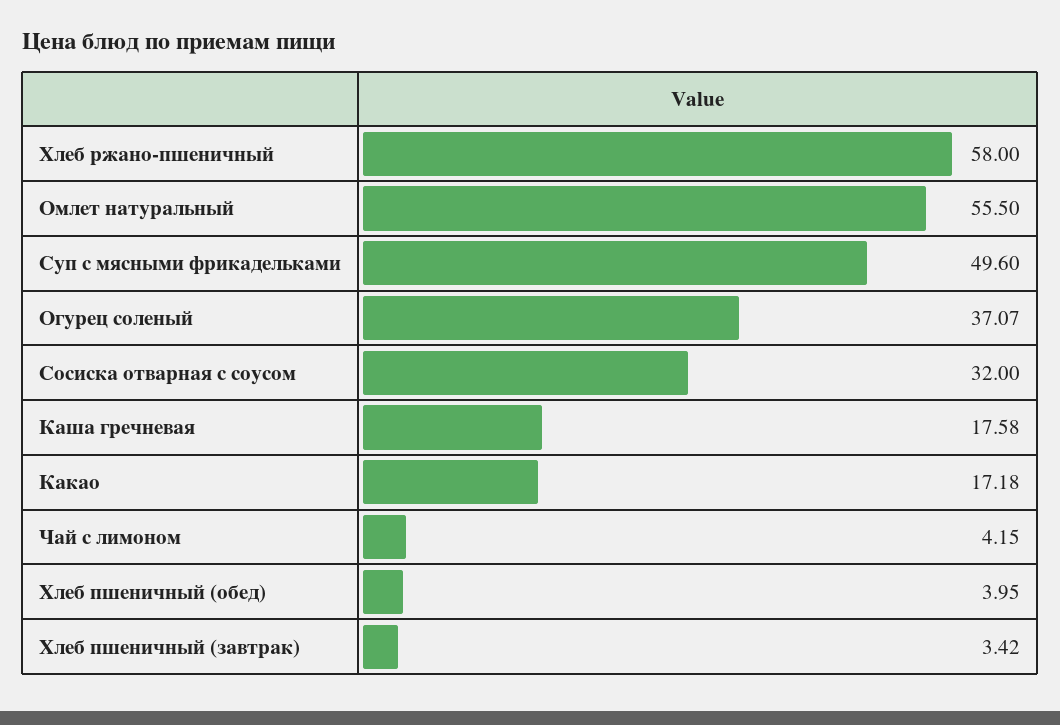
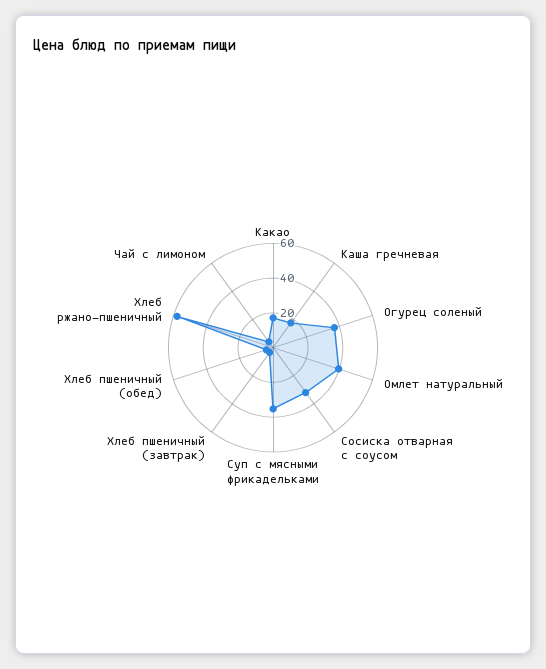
Омлет натуральный: 55.5 -> 40
Суп с мясными фрикадельками: 49.6 -> 35

